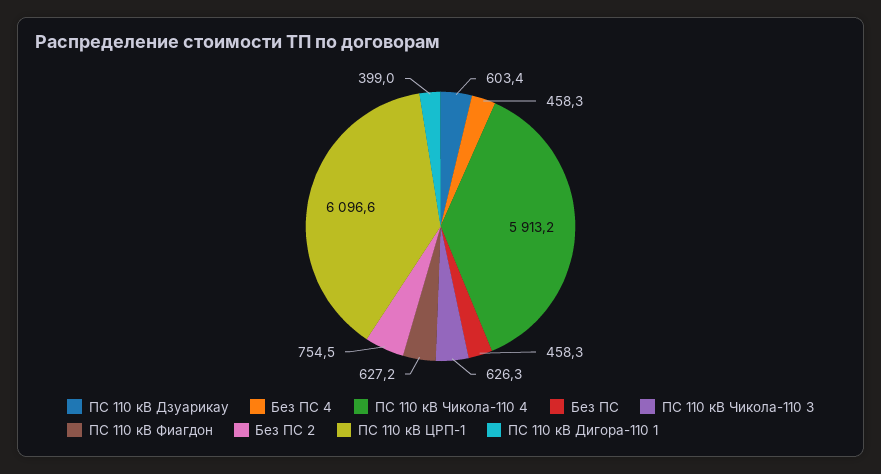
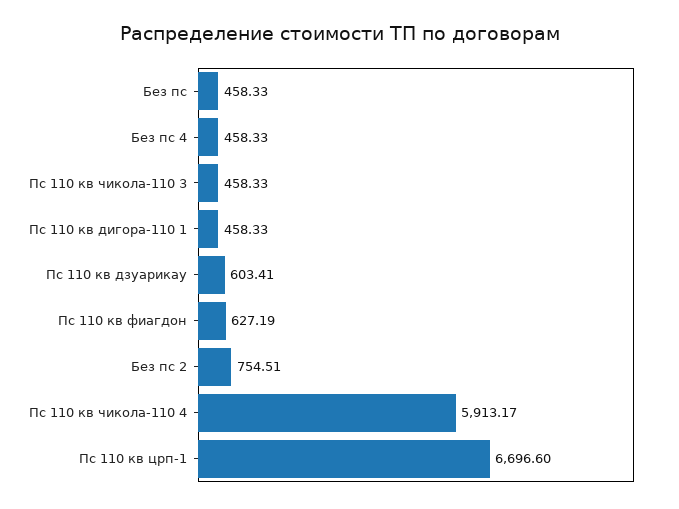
ПС 110 кВ Чикола-110 3: 626.3 -> 458.33
ПС 110 кВ ЦРП-1: 6096.6 -> 6696.6
ПС 110 кВ Дигора-110 1: 399 -> 458.33

